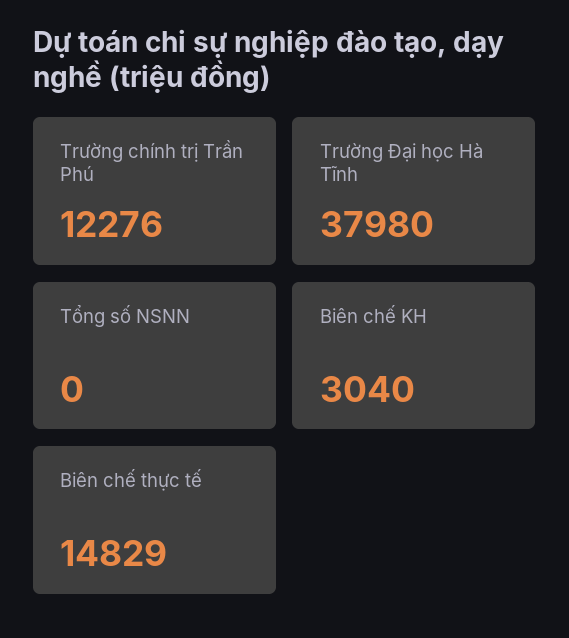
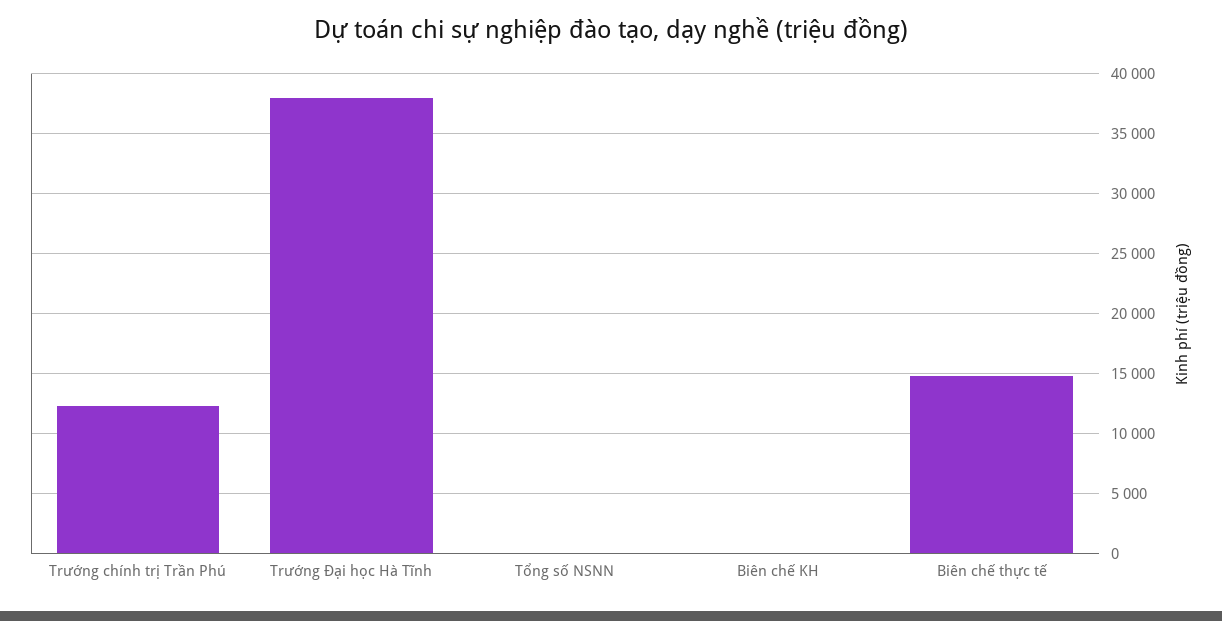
Biên chế KH: 3040 -> 0

